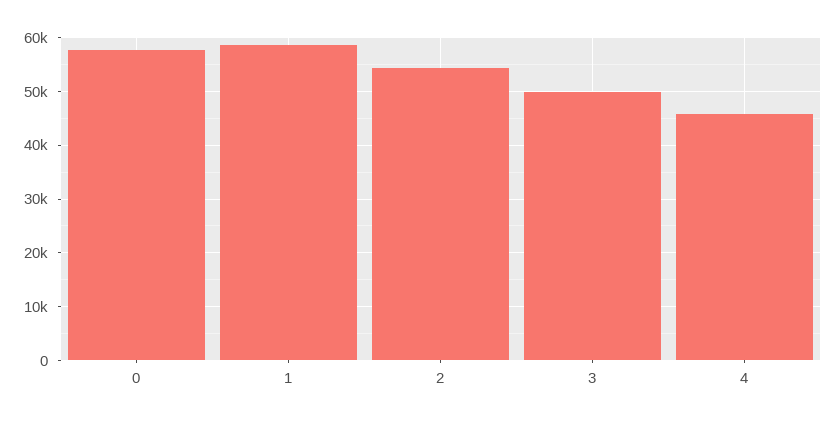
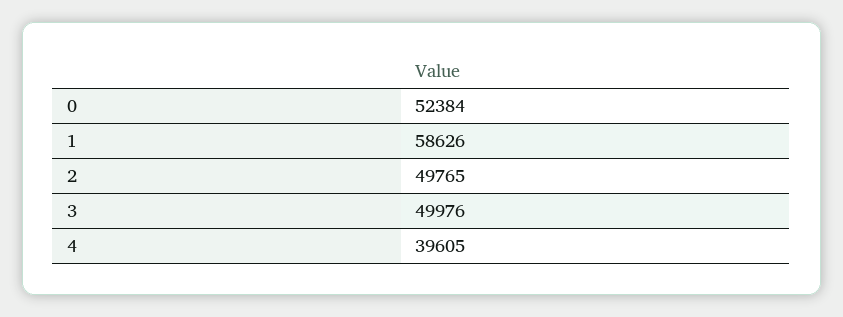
0: 58000 -> 52384
2: 54000 -> 49765
4: 46000 -> 39605

